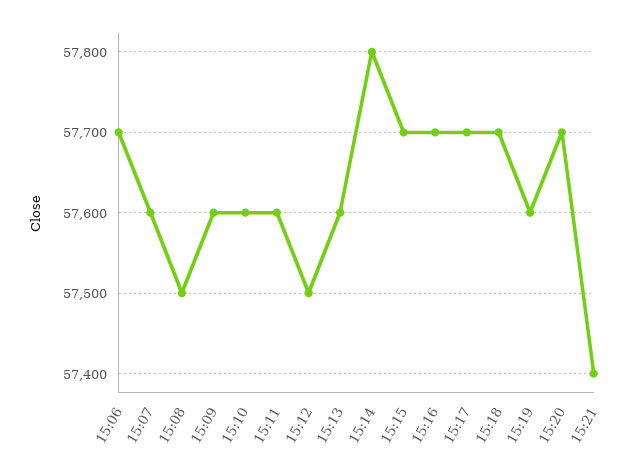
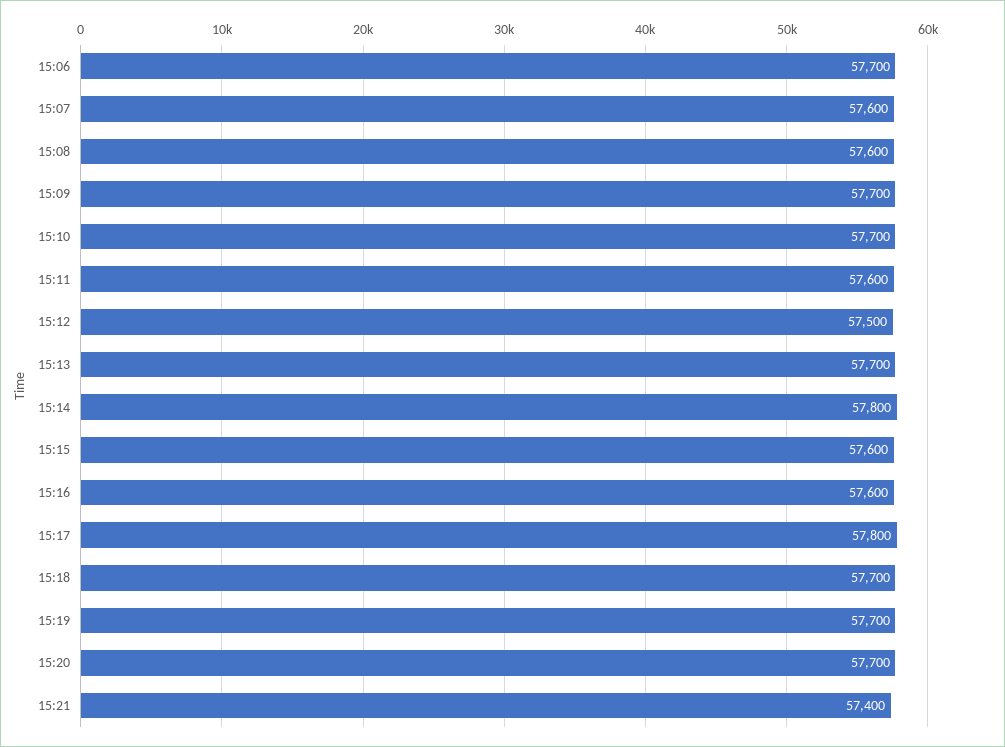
15:08: 57500 -> 57600
15:09: 57600 -> 57700
15:10: 57600 -> 57700
15:13: 57600 -> 57700
15:15: 57700 -> 57600
15:16: 57700 -> 57600
15:17: 57700 -> 57800
15:19: 57600 -> 57700

